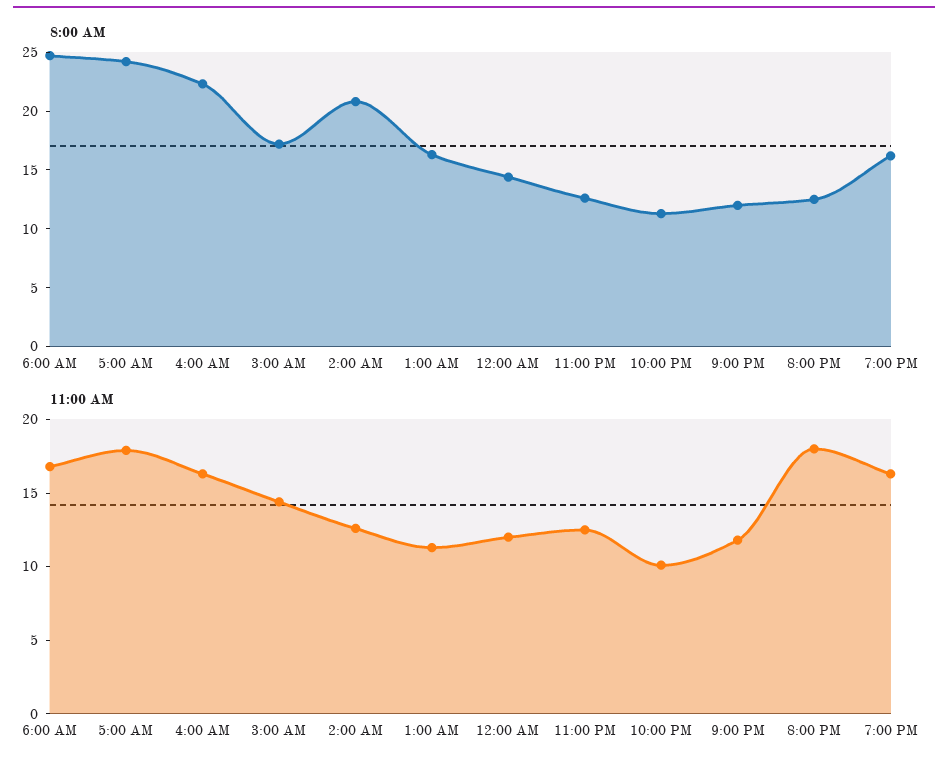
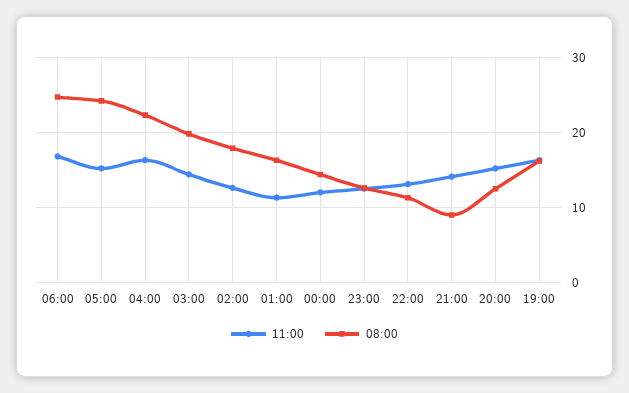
8:00 AM, 3:00 AM: 17 -> 20
8:00 AM, 2:00 AM: 21 -> 18
8:00 AM, 9:00 PM: 12 -> 9
11:00 AM, 5:00 AM: 18 -> 15
11:00 AM, 10:00 PM: 10 -> 13
11:00 AM, 9:00 PM: 12 -> 14
11:00 AM, 8:00 PM: 18 -> 15

